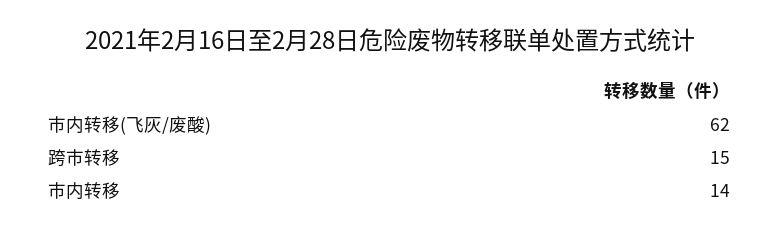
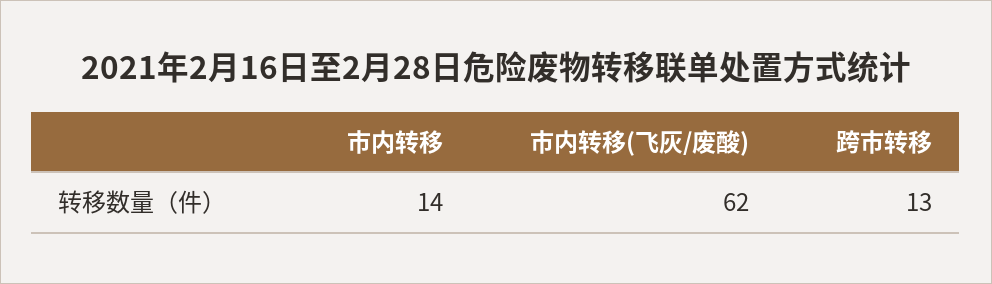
跨市转移: 15 -> 13

